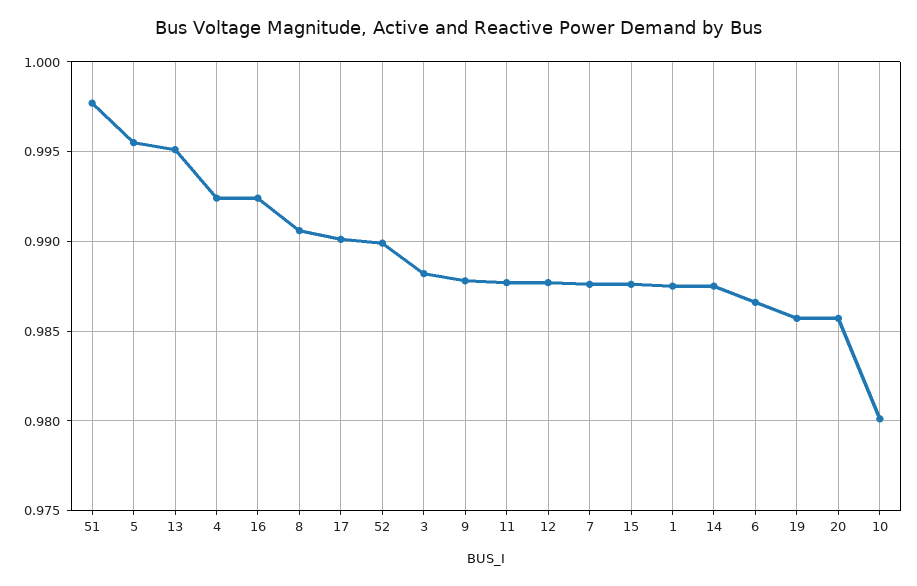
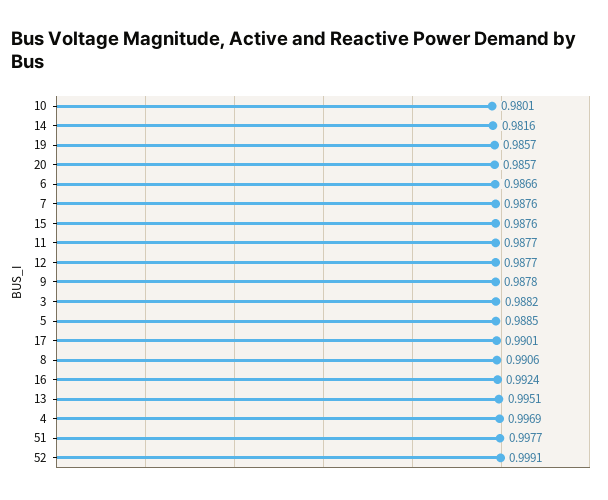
5: 0.9955 -> 0.9885
4: 0.9925 -> 0.9969
52: 0.99 -> 0.9991
1: 0.9875 -> none
14: 0.9875 -> 0.9816

